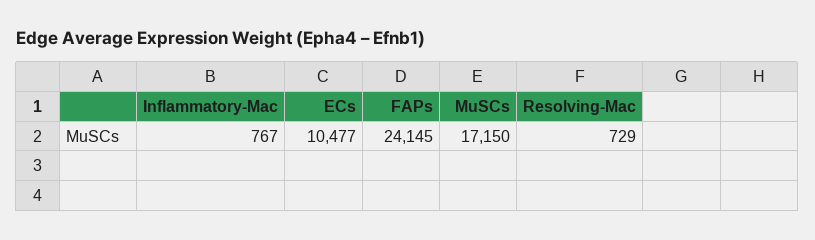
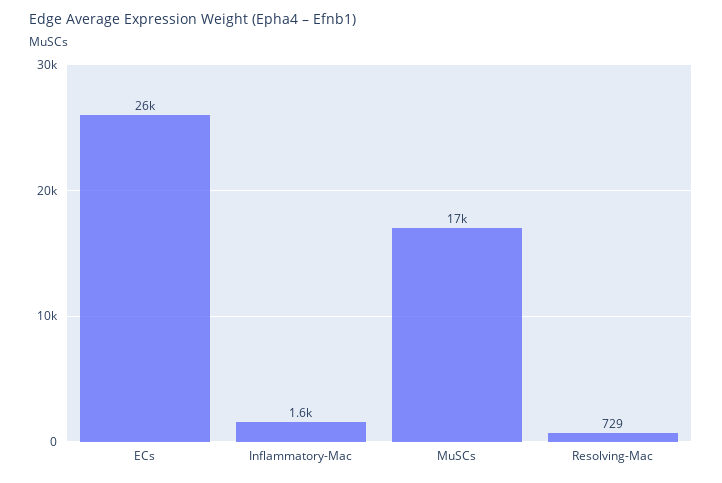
Inflammatory-Mac: 767 -> 1600
ECs: 10477 -> 26000
FAPs: 24145 -> none

